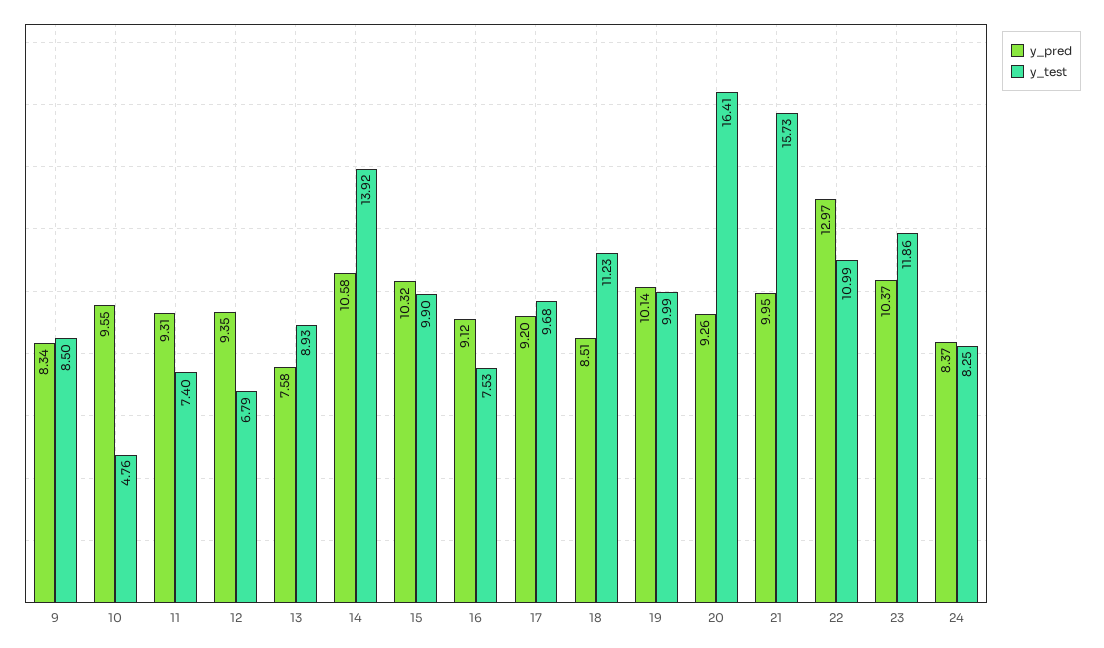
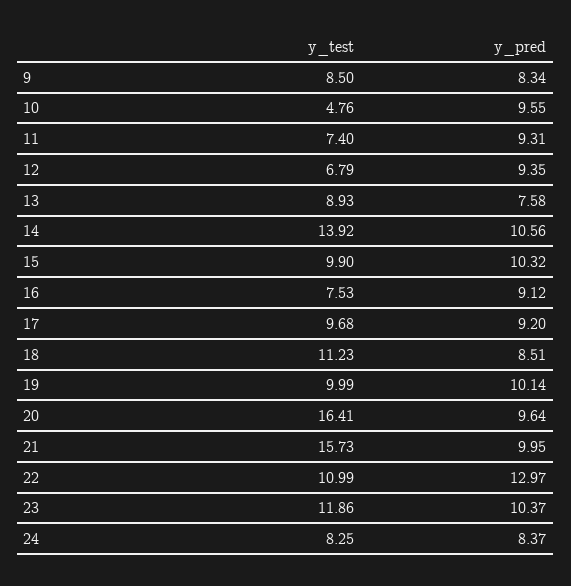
y_pred, 14: 10.58 -> 10.56
y_pred, 20: 9.26 -> 9.64

